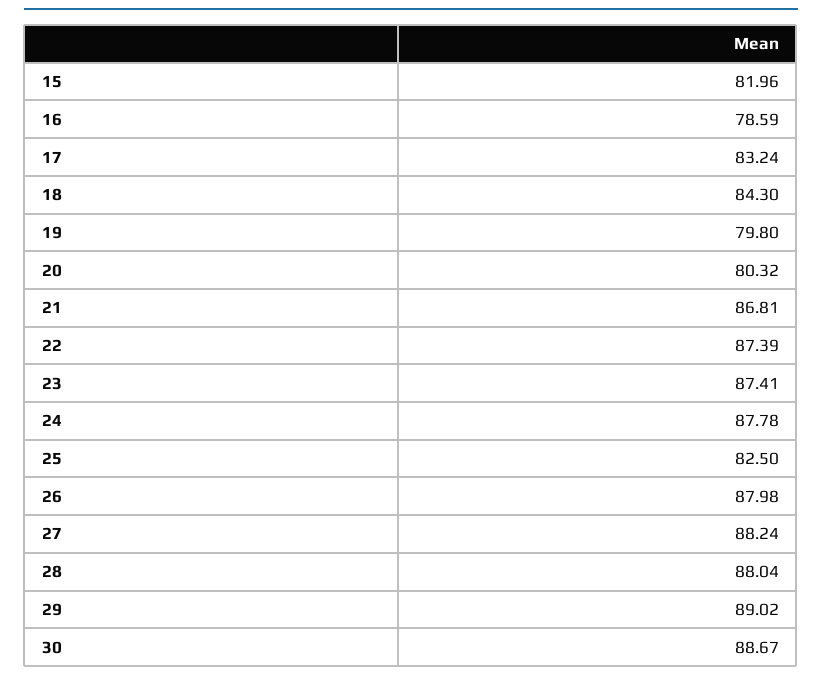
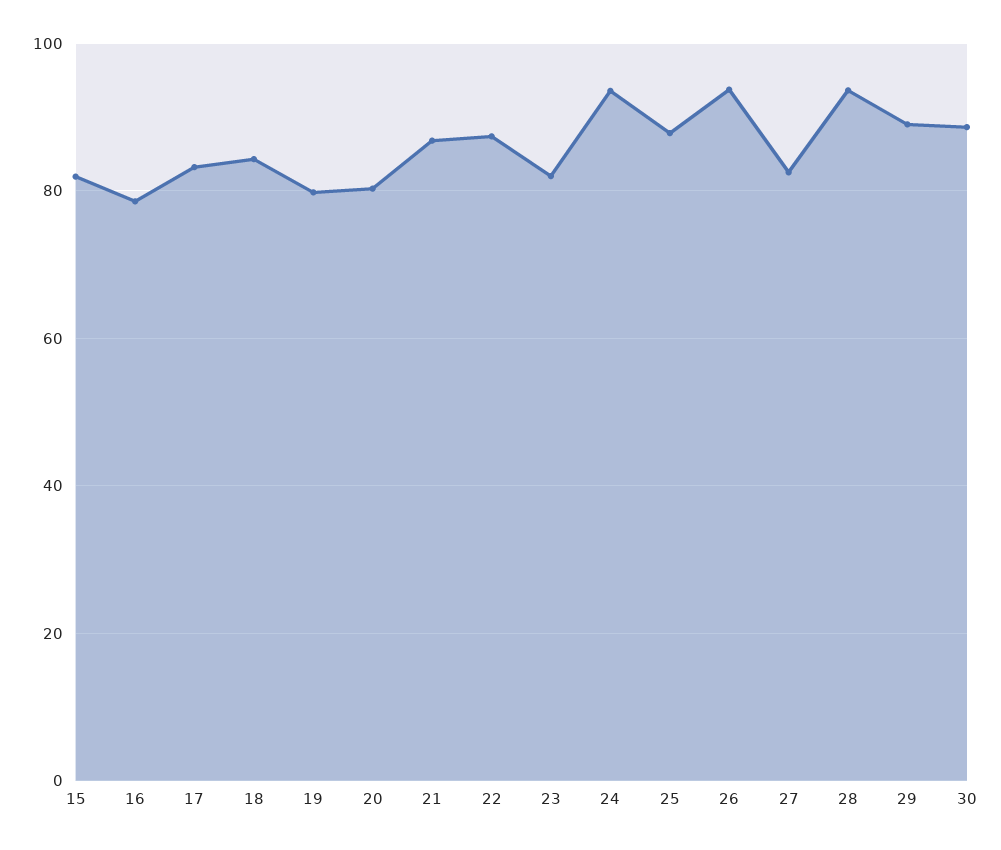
23: 87.41 -> 82
24: 87.78 -> 94
25: 82.5 -> 88
26: 87.98 -> 94
27: 88.24 -> 82
28: 88.04 -> 94

